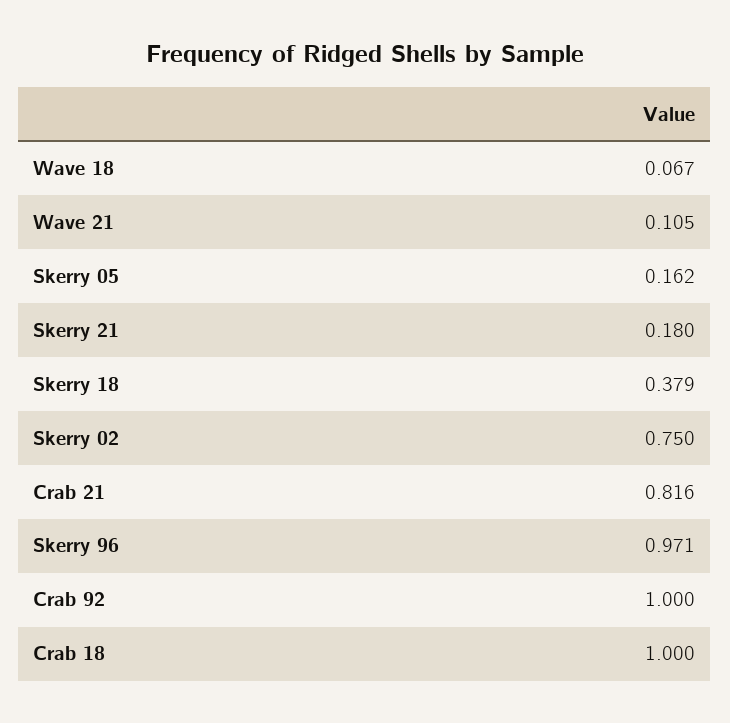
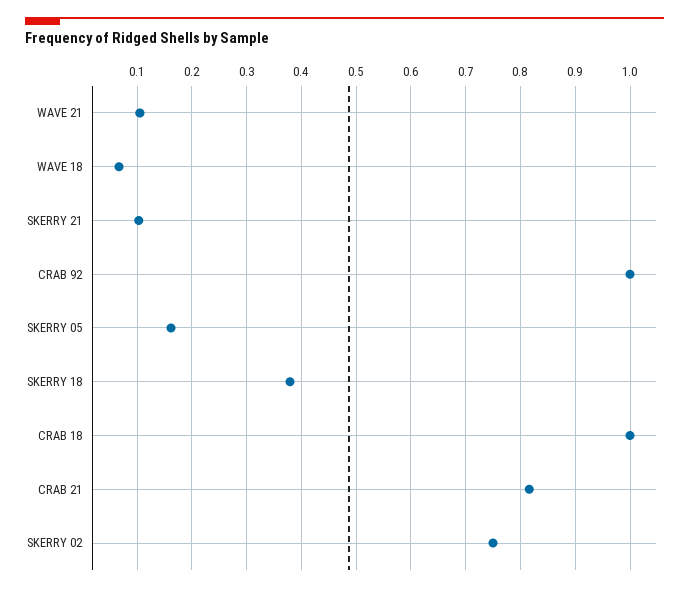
Skerry 21: 0.18 -> 0.1
Skerry 96: 0.971 -> none

